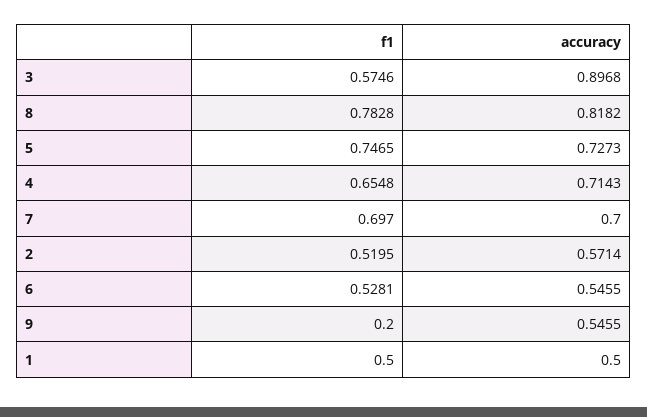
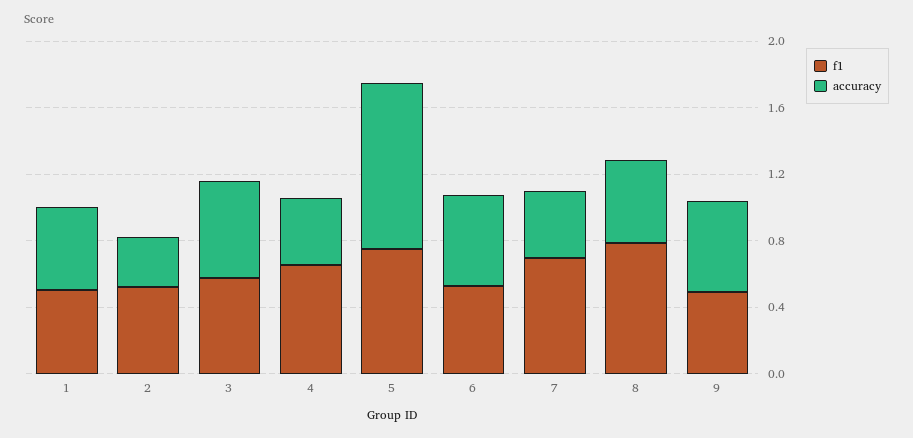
accuracy, 3: 0.8968 -> 0.6
accuracy, 8: 0.8182 -> 0.5
accuracy, 5: 0.7273 -> 1
accuracy, 4: 0.7143 -> 0.4
accuracy, 7: 0.7 -> 0.4
accuracy, 2: 0.5714 -> 0.3
f1, 9: 0.2 -> 0.5

